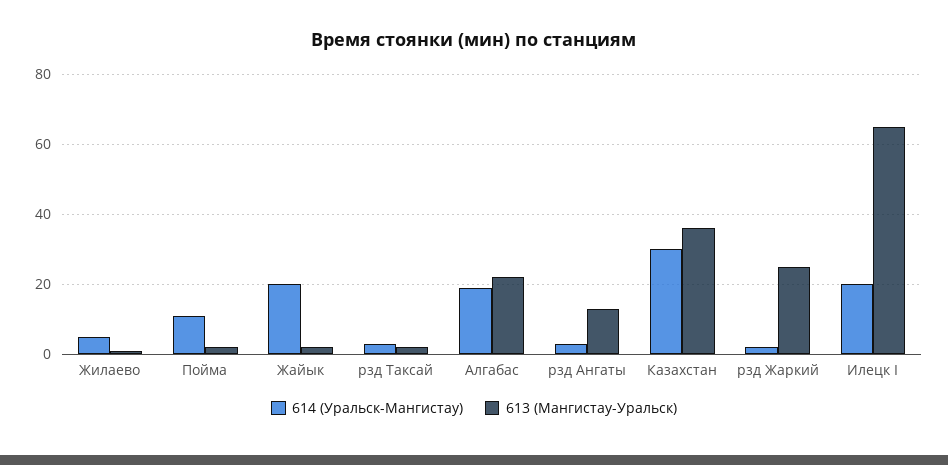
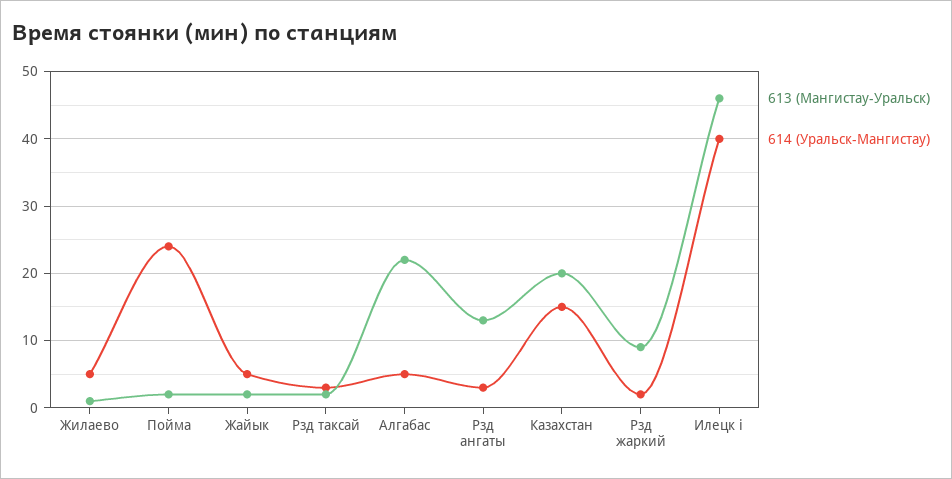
614 (Уральск-Мангистау), Пойма: 10 -> 24
614 (Уральск-Мангистау), Жайык: 20 -> 5
614 (Уральск-Мангистау), Алгабас: 20 -> 5
614 (Уральск-Мангистау), Казахстан: 30 -> 15
613 (Мангистау-Уральск), Казахстан: 35 -> 20
613 (Мангистау-Уральск), рзд Жаркий: 25 -> 9
614 (Уральск-Мангистау), Илецк I: 20 -> 40
613 (Мангистау-Уральск), Илецк I: 65 -> 46

